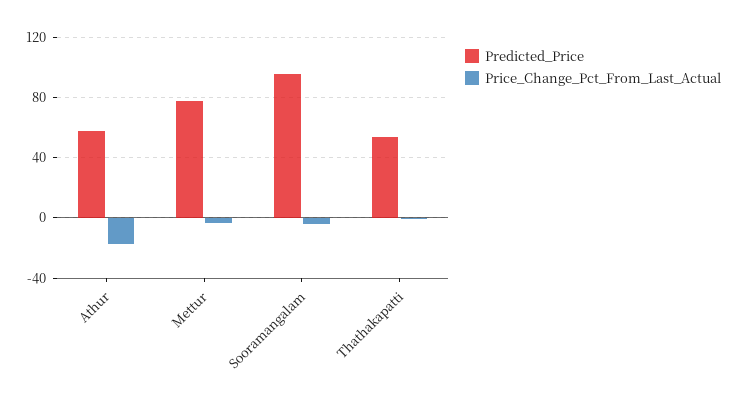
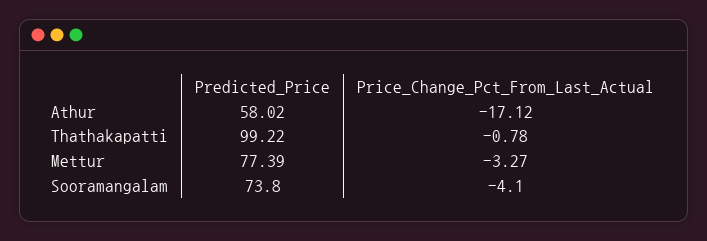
Predicted_Price, Sooramangalam: 95 -> 73.8
Predicted_Price, Thathakapatti: 55 -> 99.22

